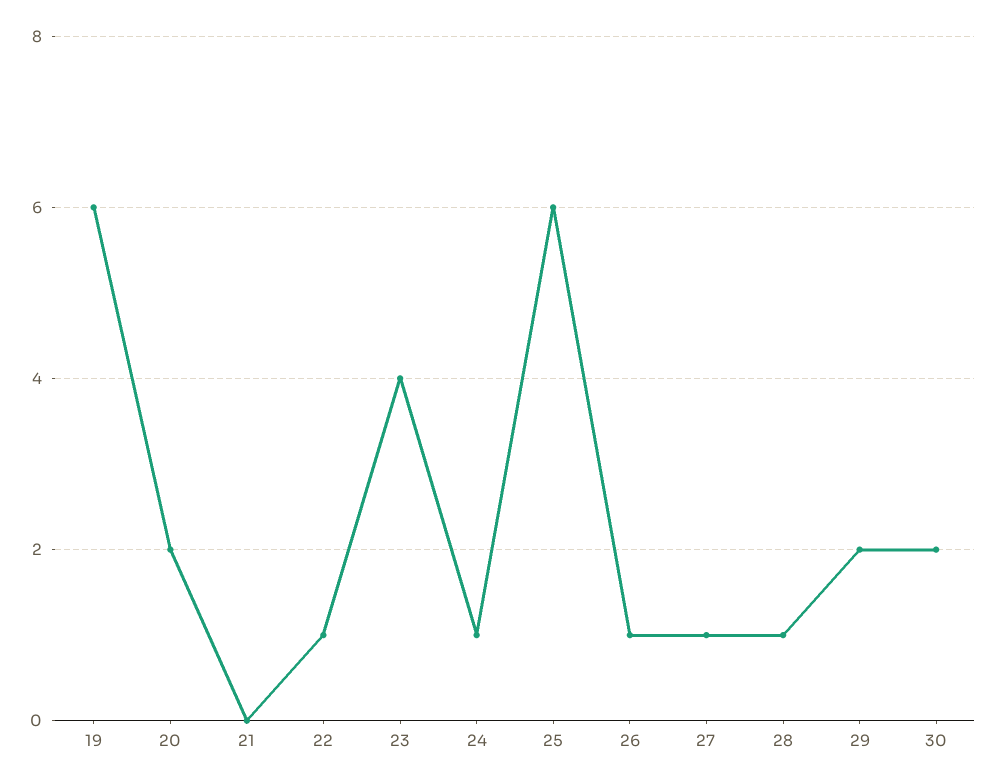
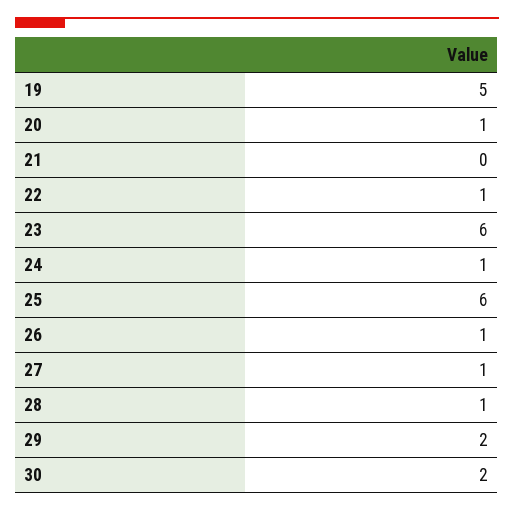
19: 6 -> 5
20: 2 -> 1
23: 4 -> 6

